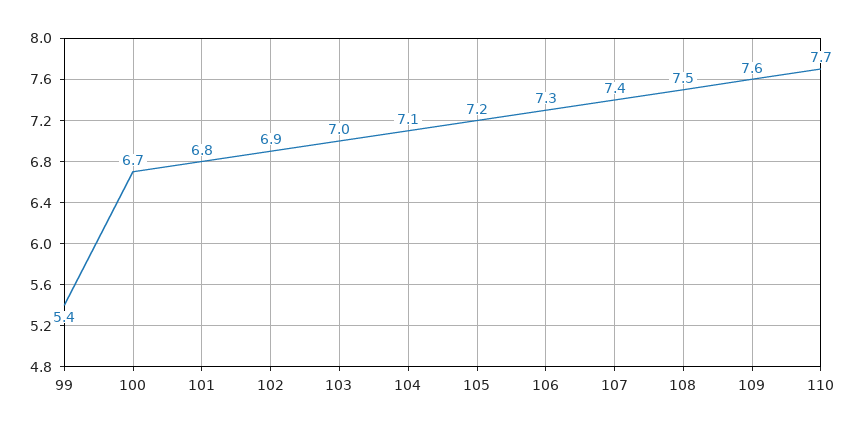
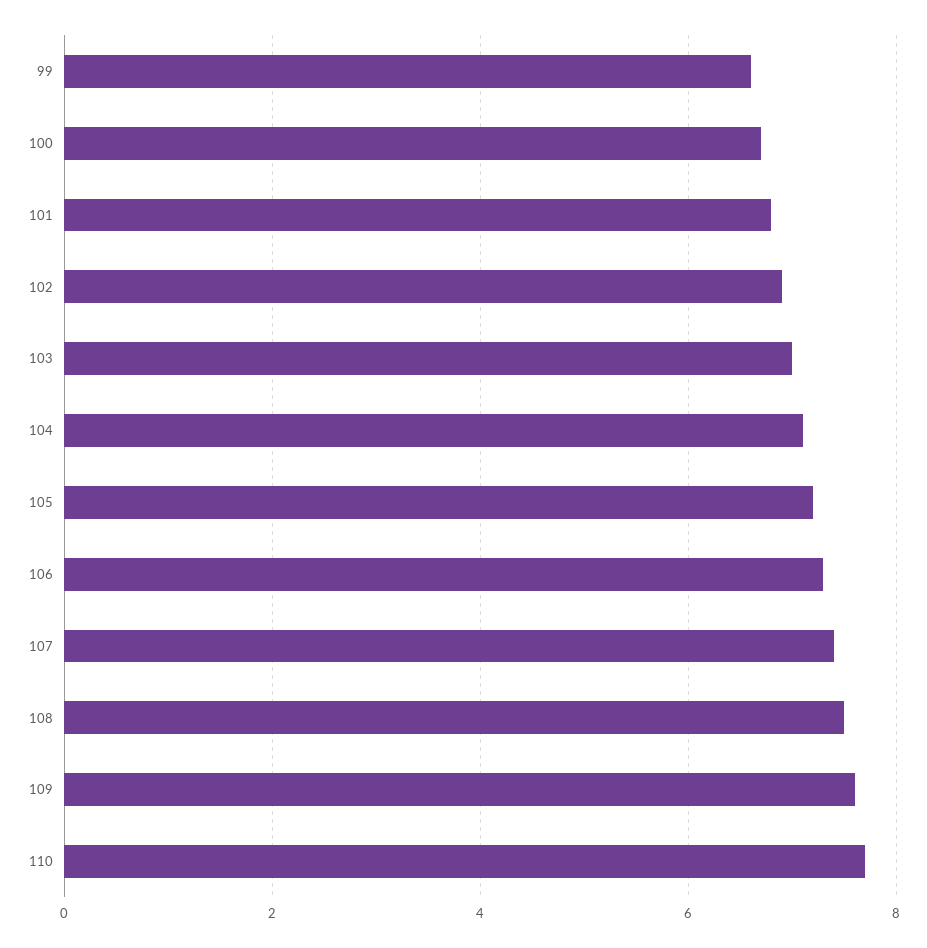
99: 5.4 -> 6.5

